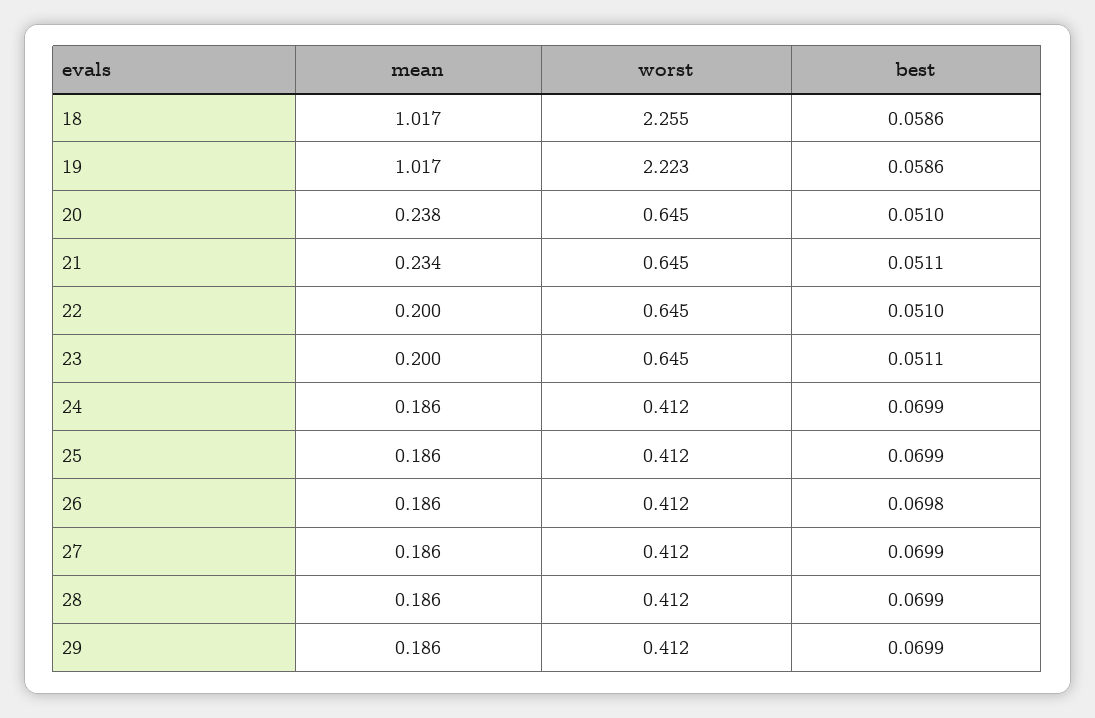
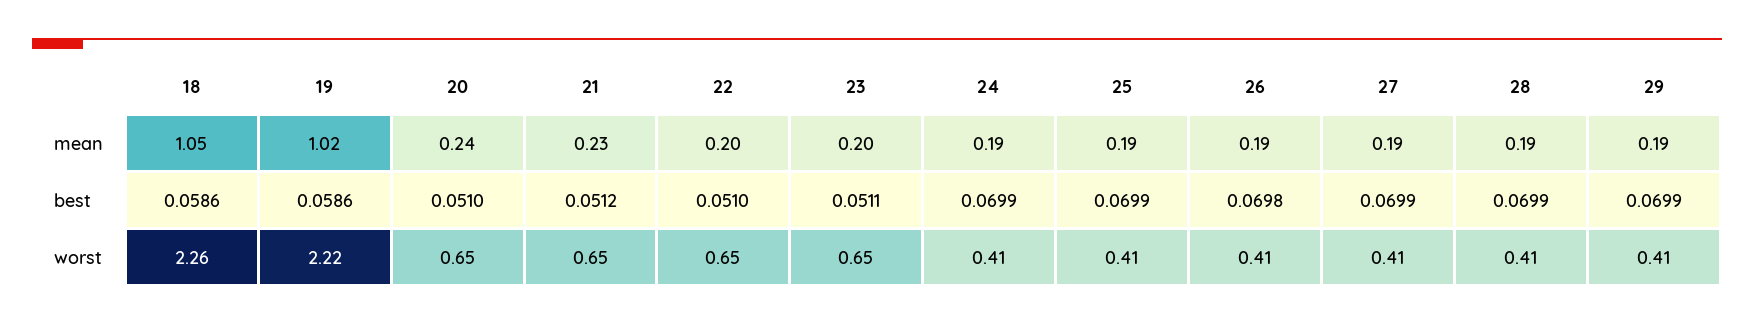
mean, 18: 1.017 -> 1.05
best, 21: 0.0511 -> 0.0512

